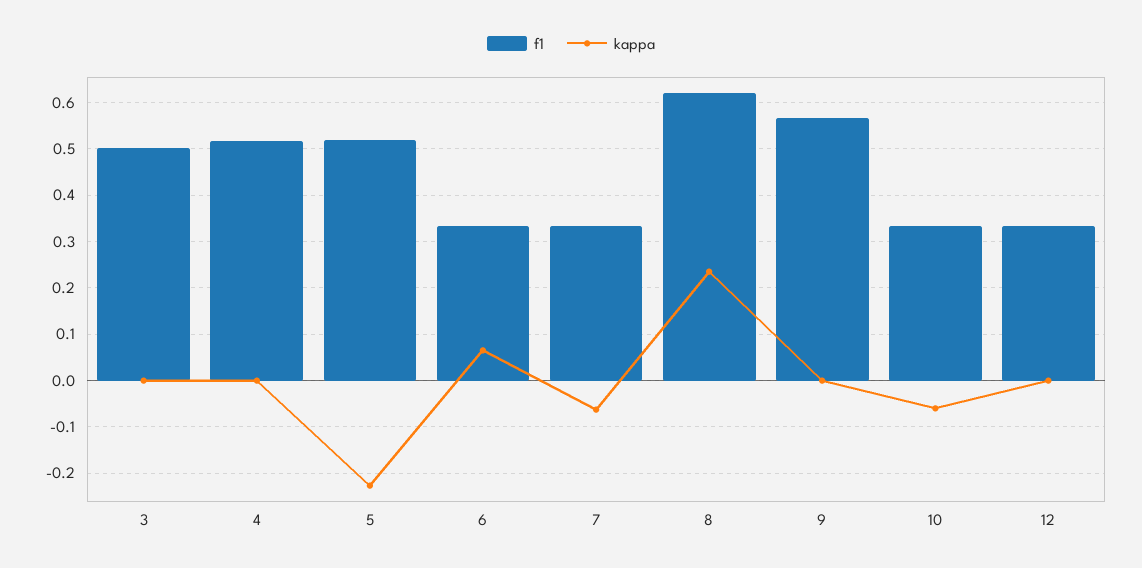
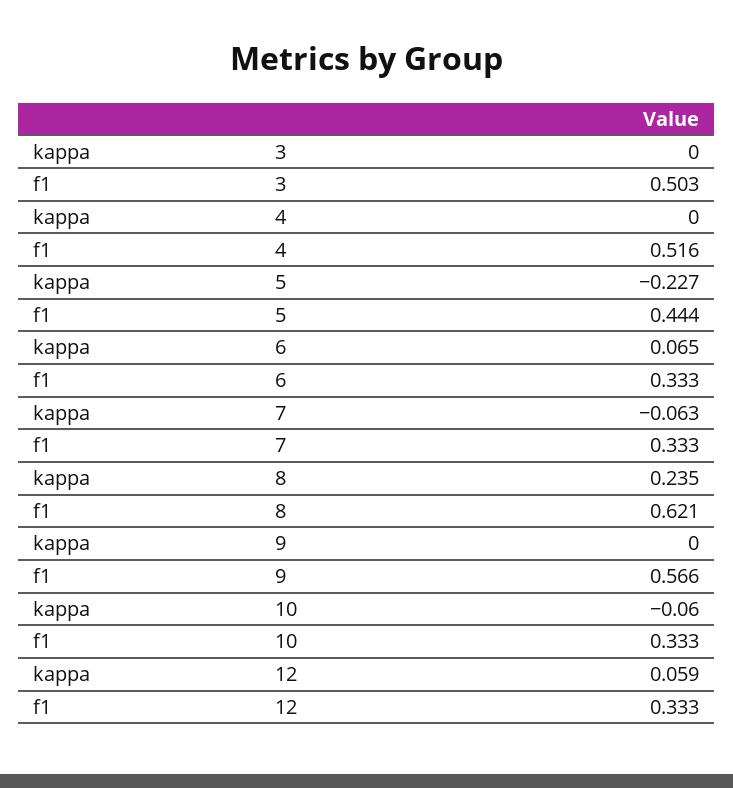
f1, 5: 0.52 -> 0.444
kappa, 12: 0 -> 0.059

